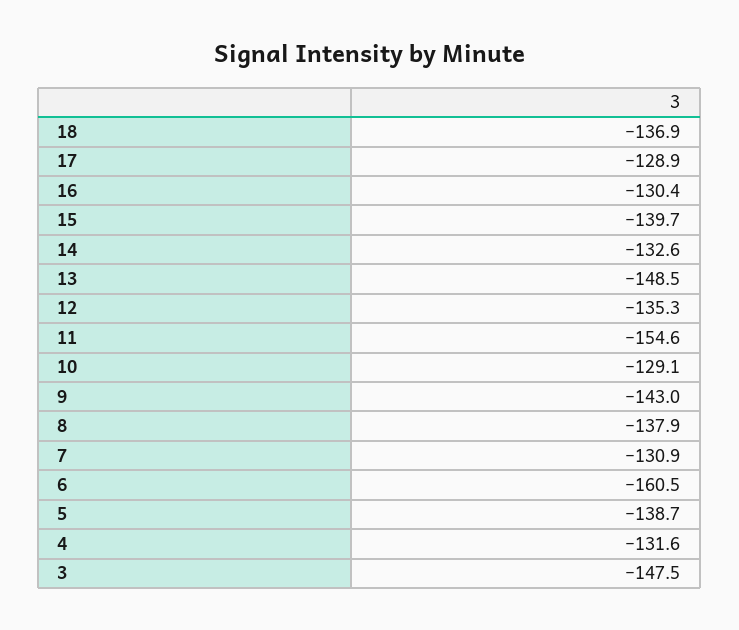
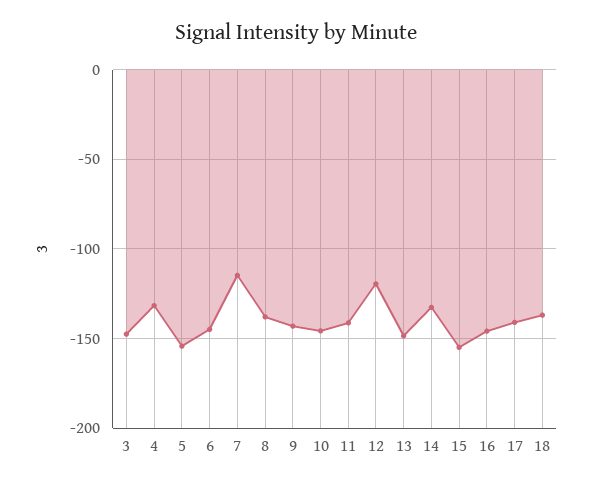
17: -128.9 -> -140
16: -130.4 -> -145
15: -139.7 -> -155
12: -135.3 -> -120
11: -154.6 -> -140
10: -129.1 -> -145
7: -130.9 -> -115
6: -160.5 -> -145
5: -138.7 -> -155

